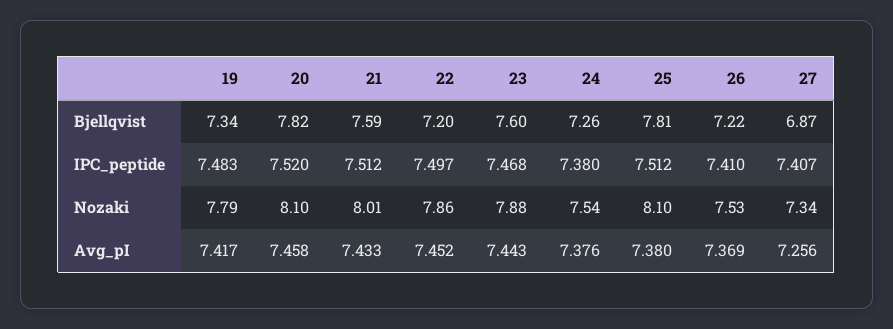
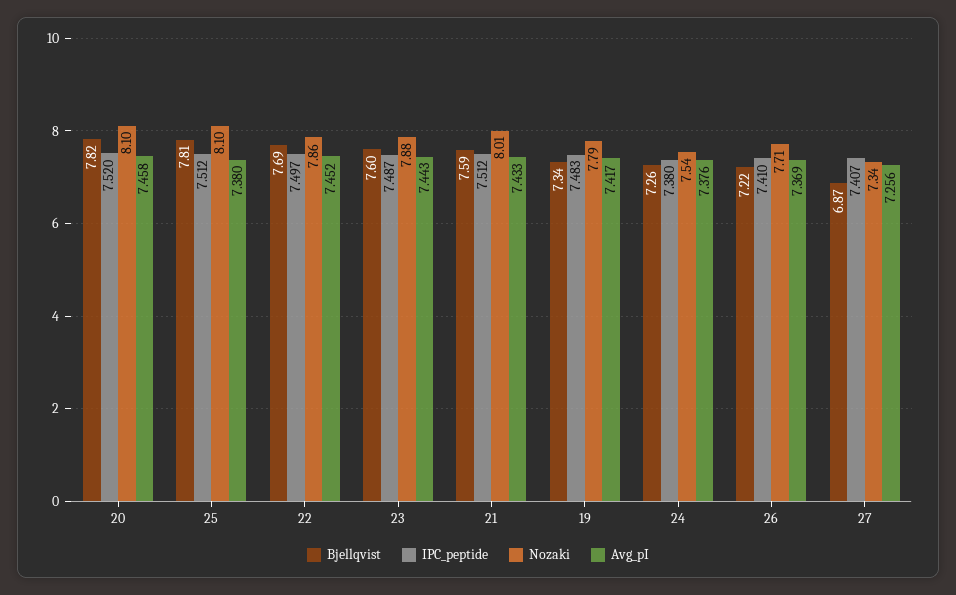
Bjellqvist, 22: 7.2 -> 7.69
IPC_peptide, 23: 7.468 -> 7.487
Nozaki, 26: 7.53 -> 7.71

